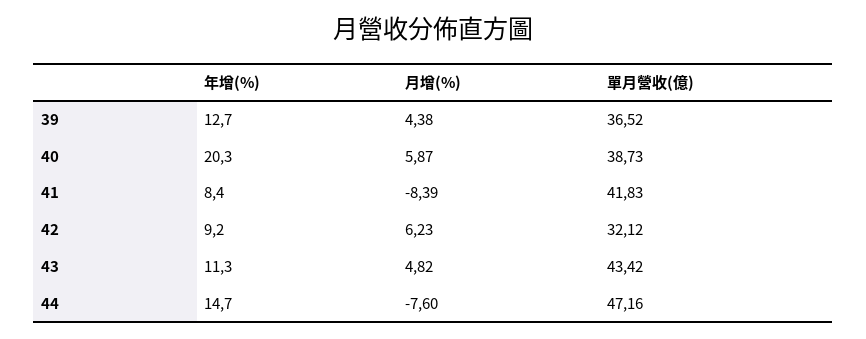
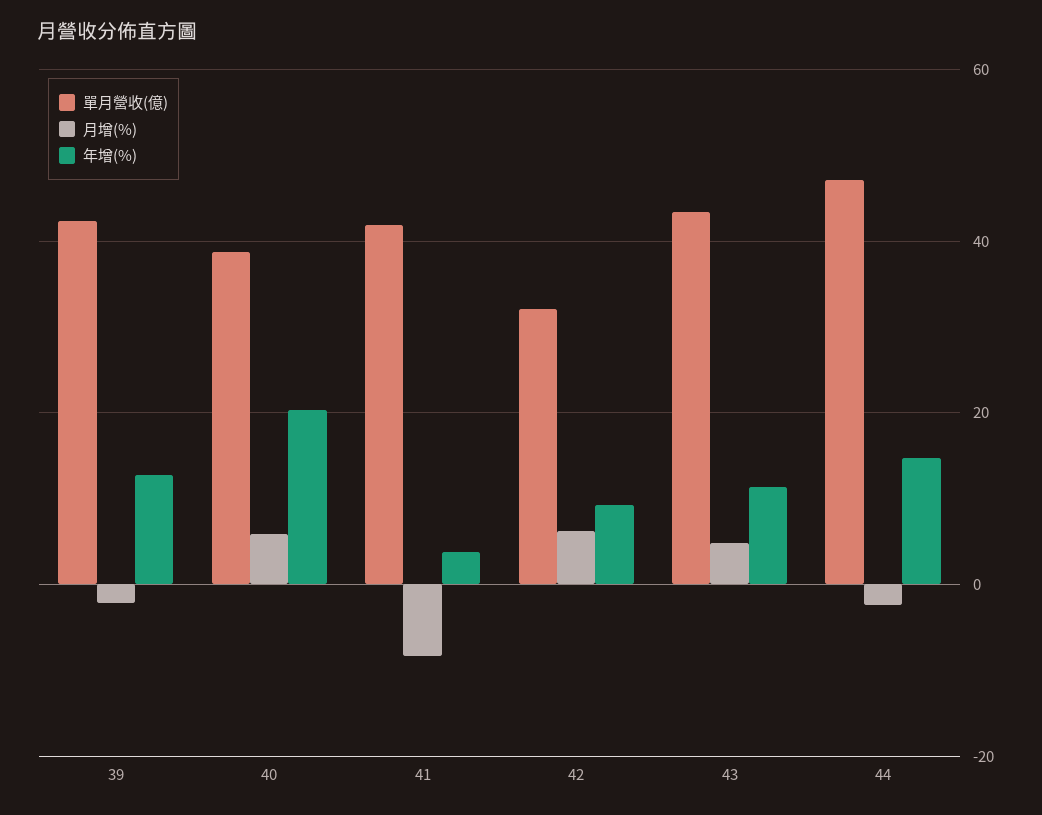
月增(%), 39: 4.38 -> -2
單月營收(億), 39: 36.52 -> 42
年增(%), 41: 8.4 -> 4
月增(%), 44: -7.6 -> -2

